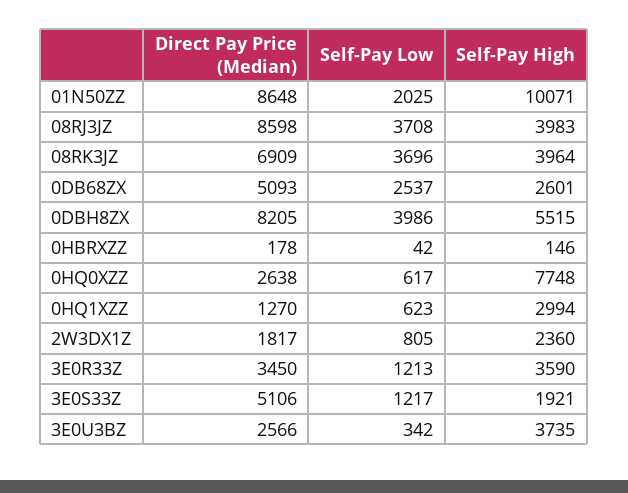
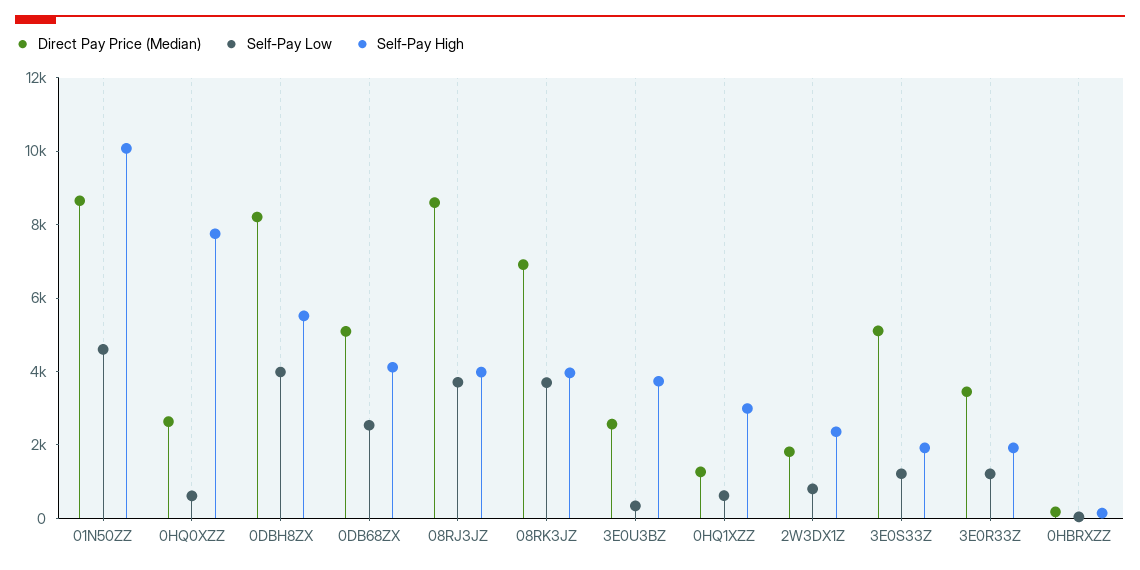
Self-Pay Low, 01N50ZZ: 2025 -> 4500
Self-Pay High, 0DB68ZX: 2601 -> 4000
Self-Pay High, 3E0R33Z: 3590 -> 2000

